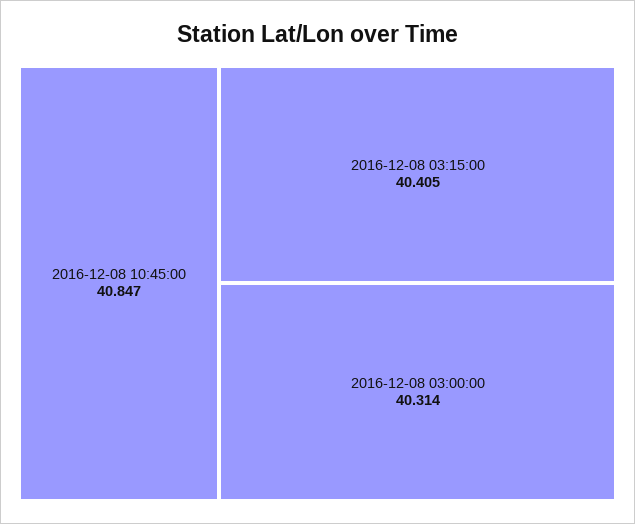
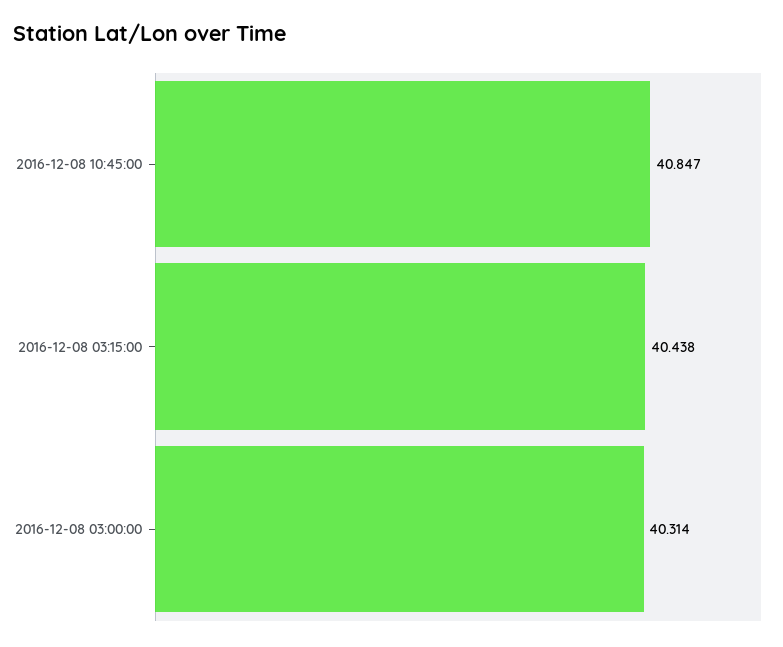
2016-12-08 03:15:00: 40.405 -> 40.438

